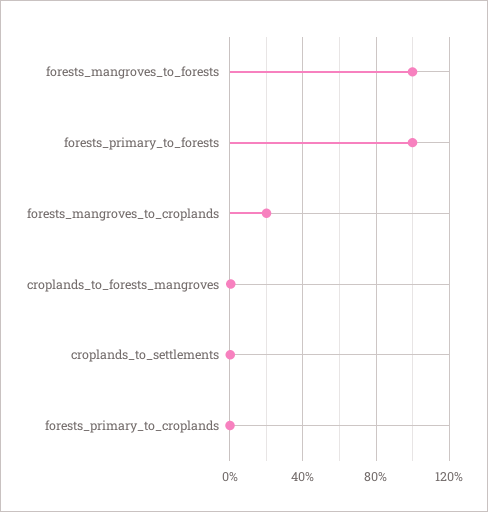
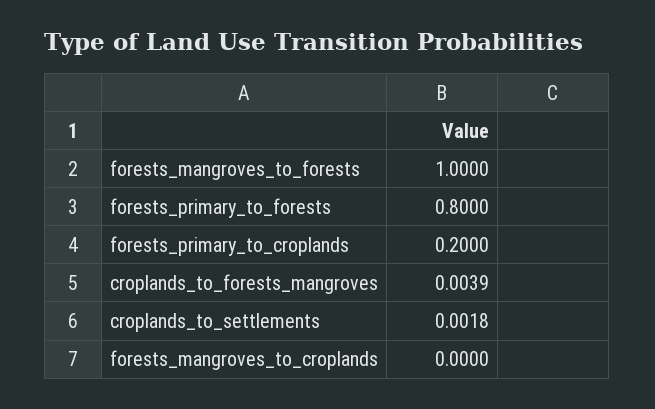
forests_primary_to_forests: 1 -> 0.8
forests_mangroves_to_croplands: 0.2 -> 0
forests_primary_to_croplands: 0 -> 0.2

